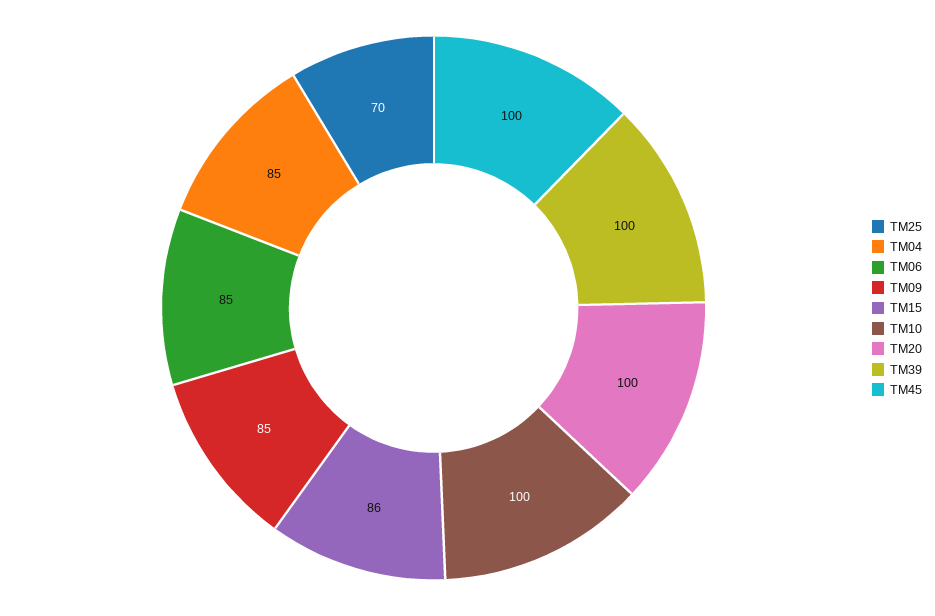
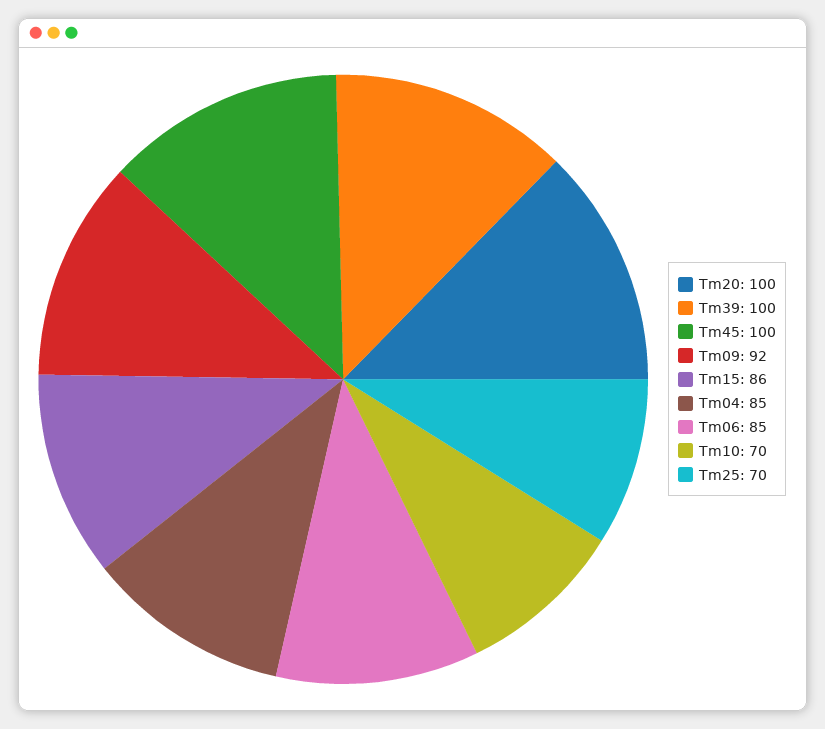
TM09: 85 -> 92
TM10: 100 -> 70

